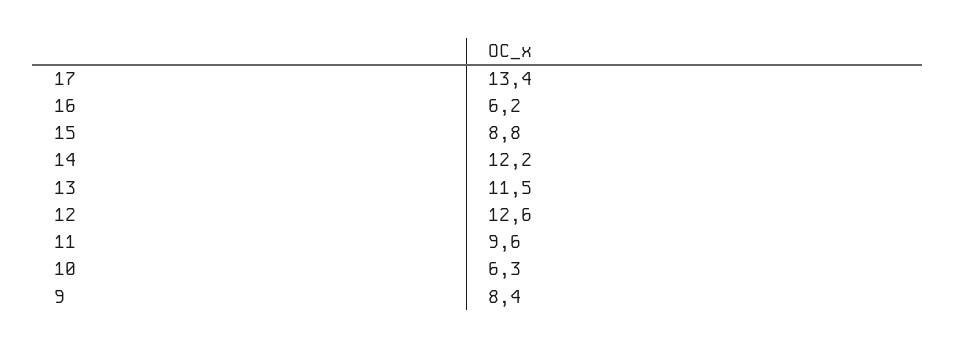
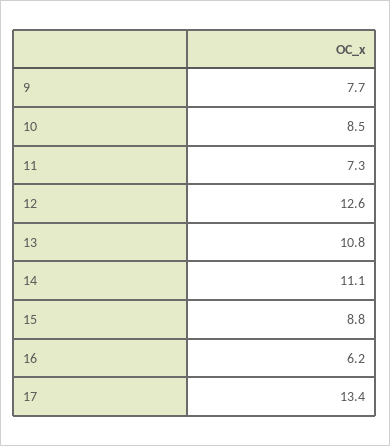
14: 12.2 -> 11.1
13: 11.5 -> 10.8
11: 9.6 -> 7.3
10: 6.3 -> 8.5
9: 8.4 -> 7.7

